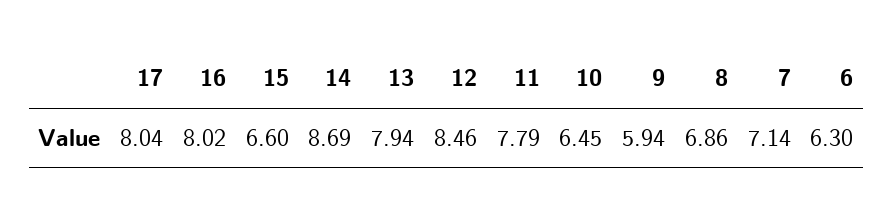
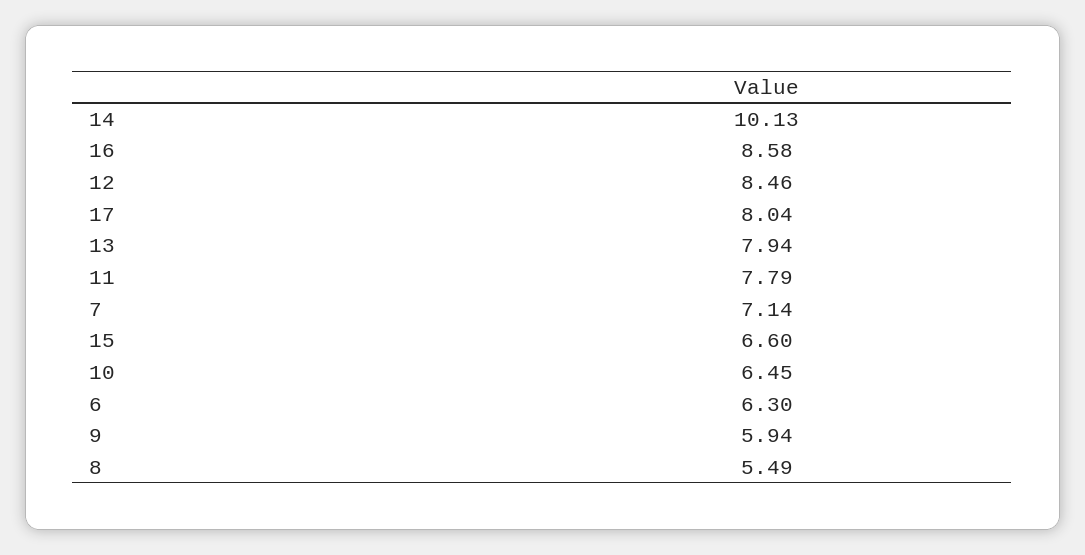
16: 8.02 -> 8.58
14: 8.69 -> 10.13
8: 6.86 -> 5.49

